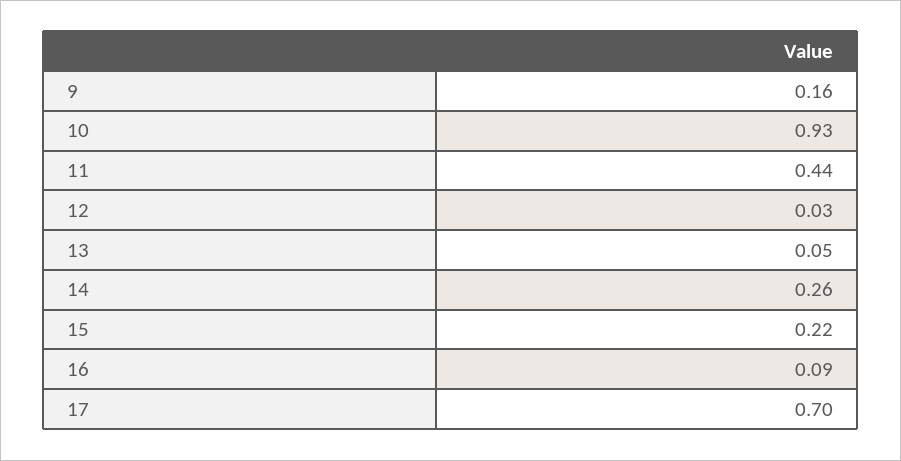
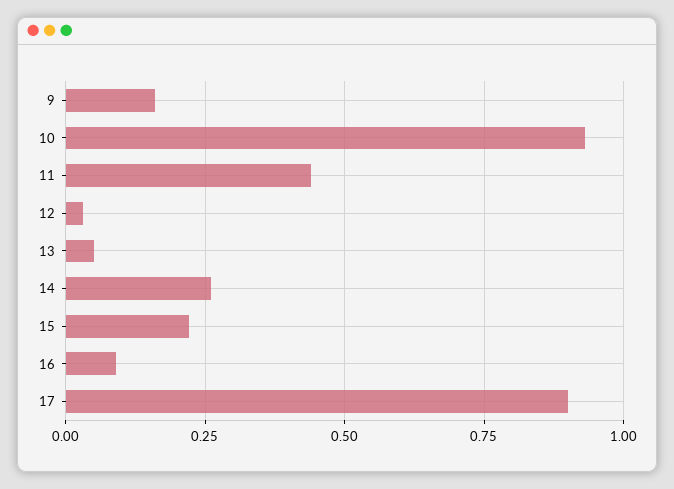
17: 0.7 -> 0.9

